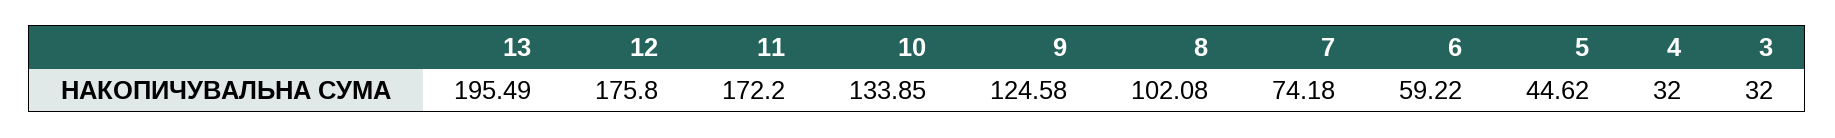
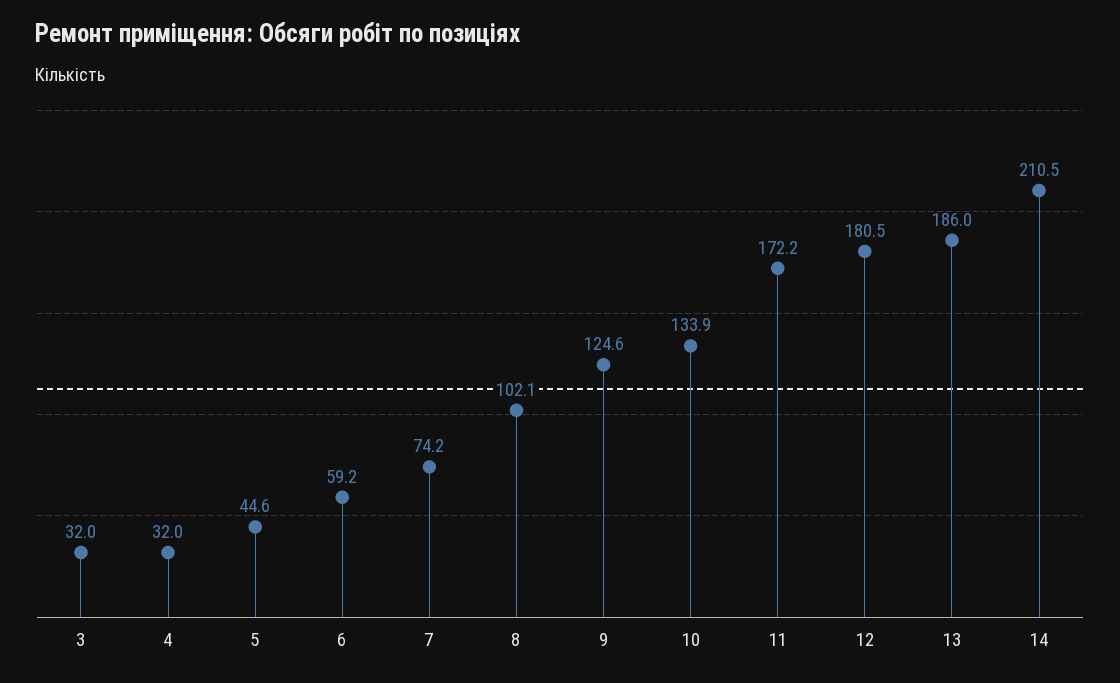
13: 195.49 -> 186
12: 175.8 -> 180.5
14: none -> 210.5

